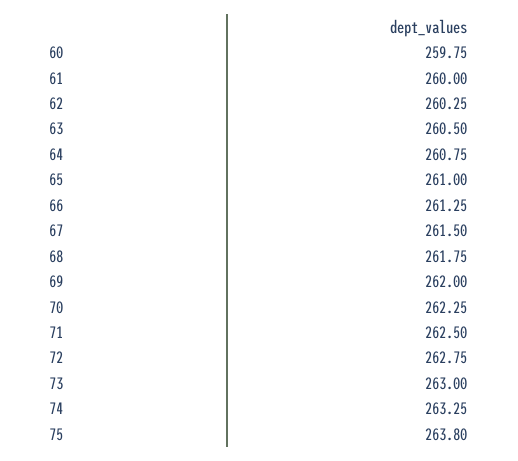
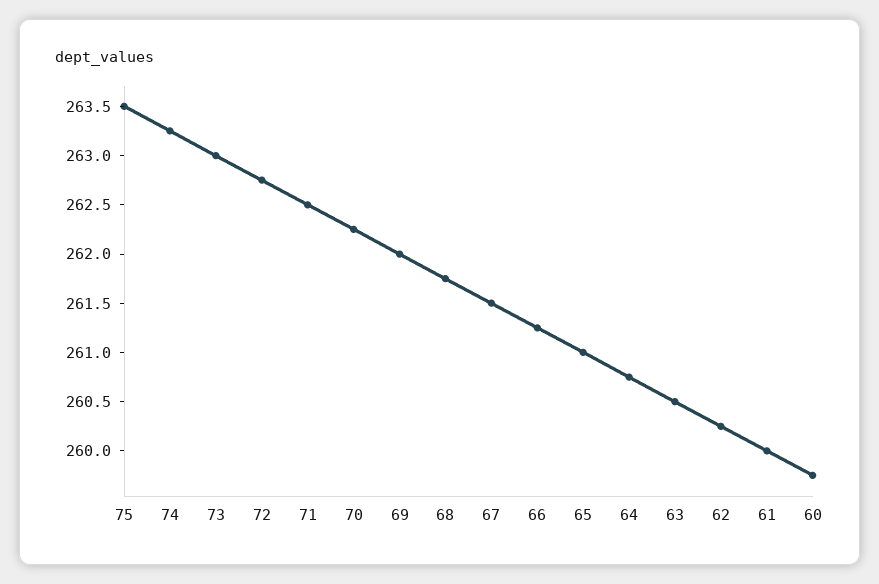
75: 263.8 -> 263.5

